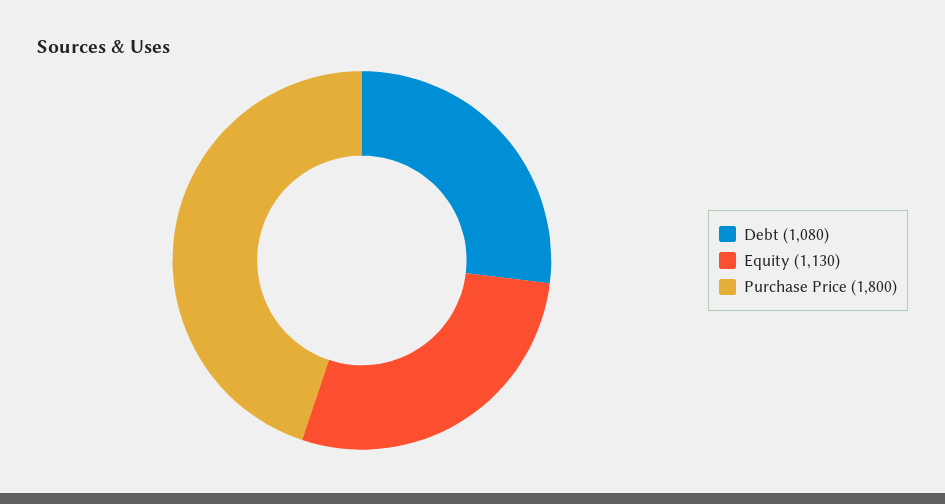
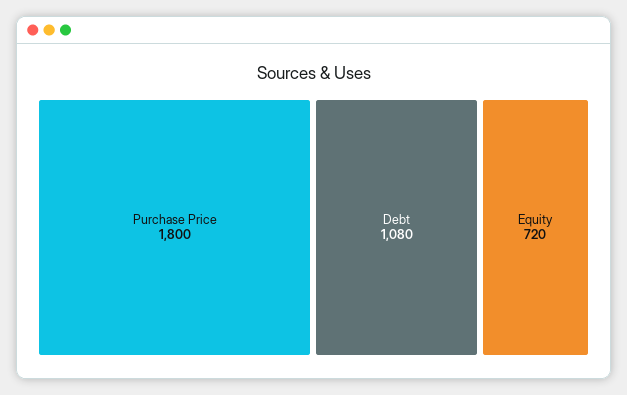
Equity: 1130 -> 720

